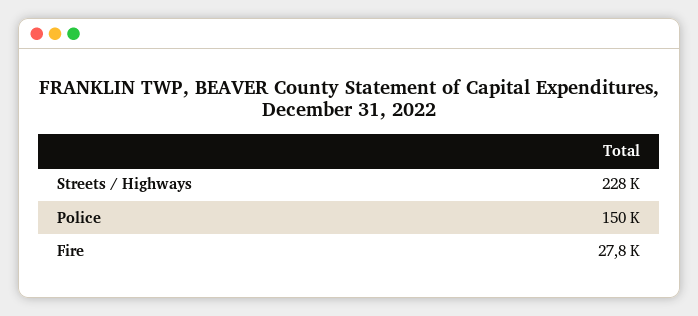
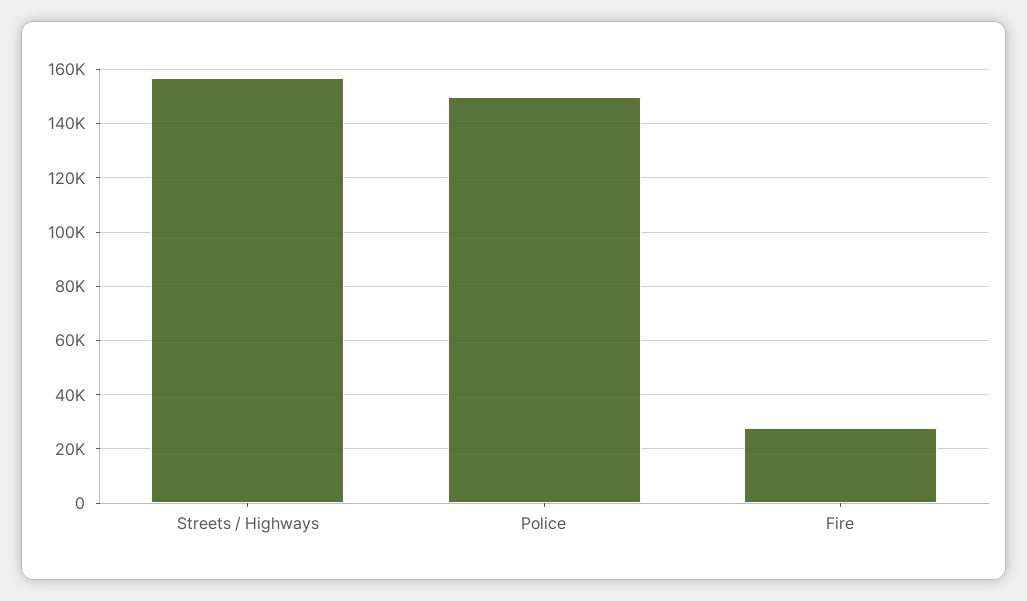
Streets / Highways: 228000 -> 157500

